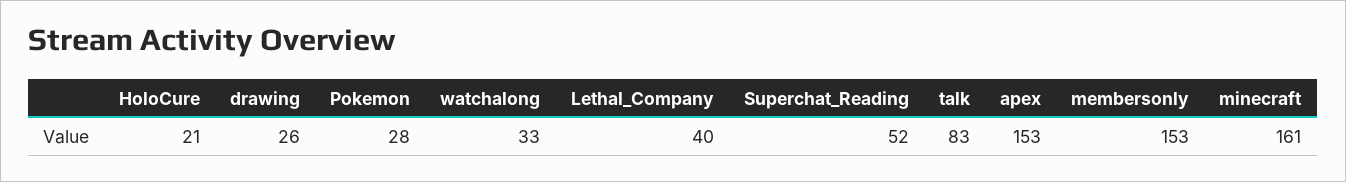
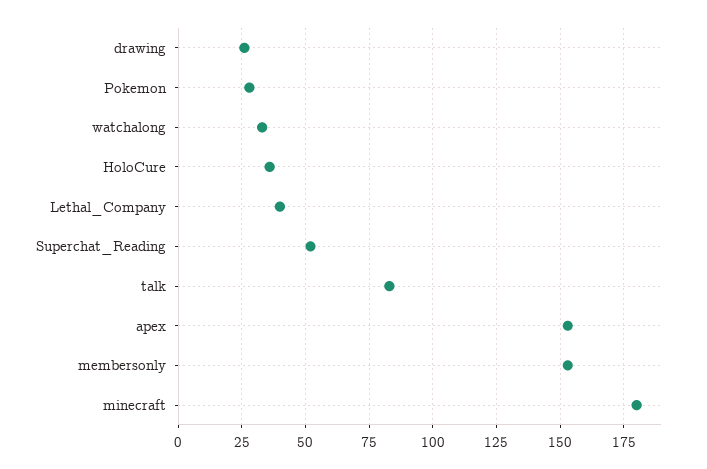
HoloCure: 21 -> 35
minecraft: 161 -> 180

